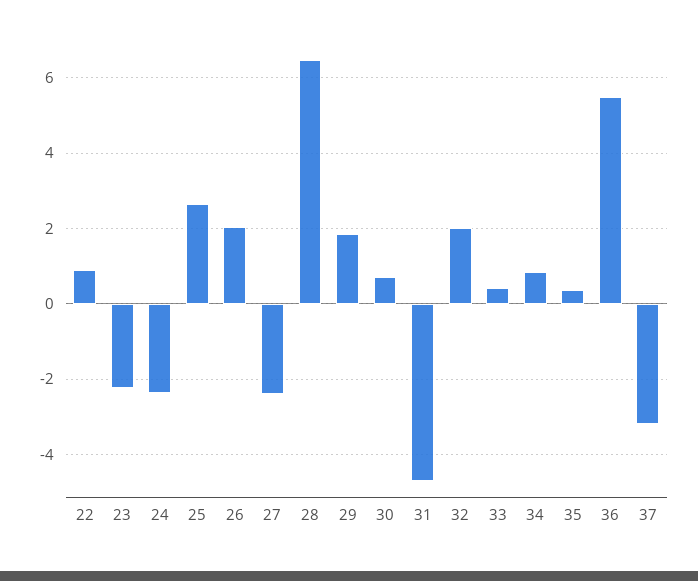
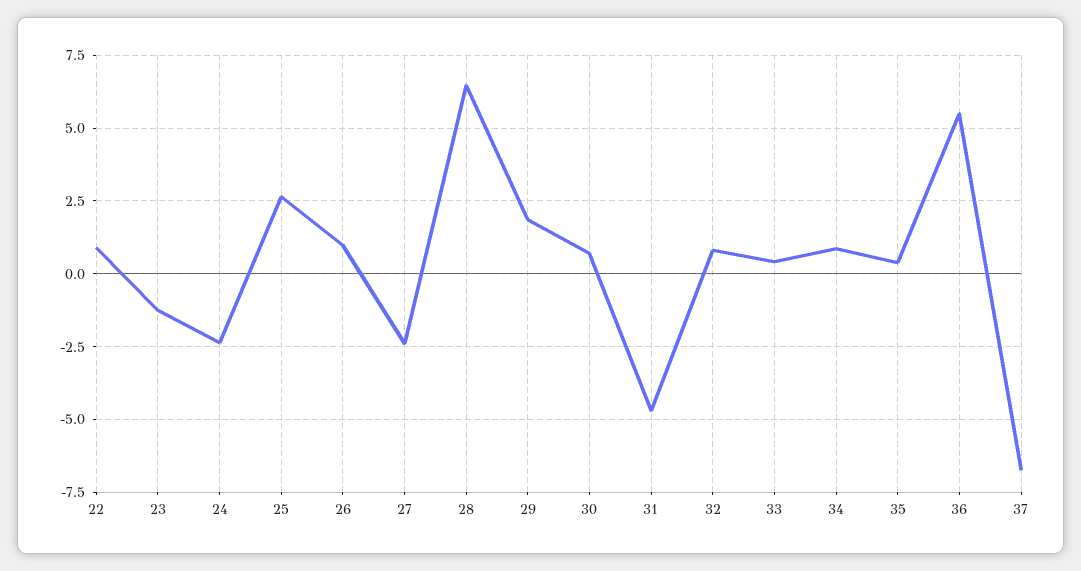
23: -2.2 -> -1.25
26: 2 -> 1
32: 2 -> 0.75
37: -3.2 -> -6.75

